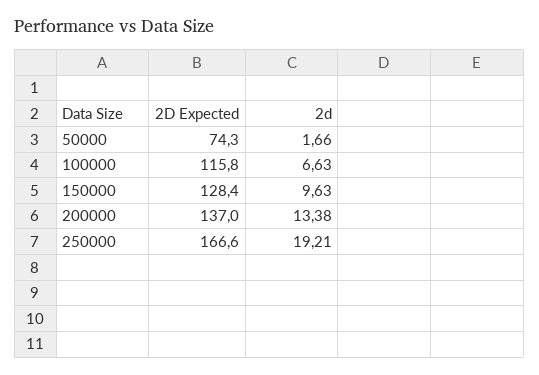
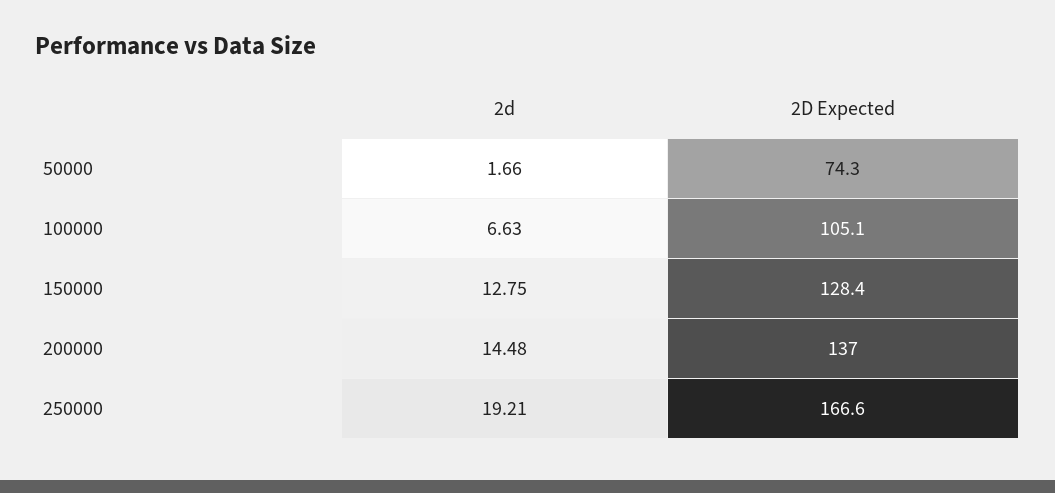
2D Expected, 100000: 115.8 -> 105.1
2d, 150000: 9.63 -> 12.75
2d, 200000: 13.38 -> 14.48

